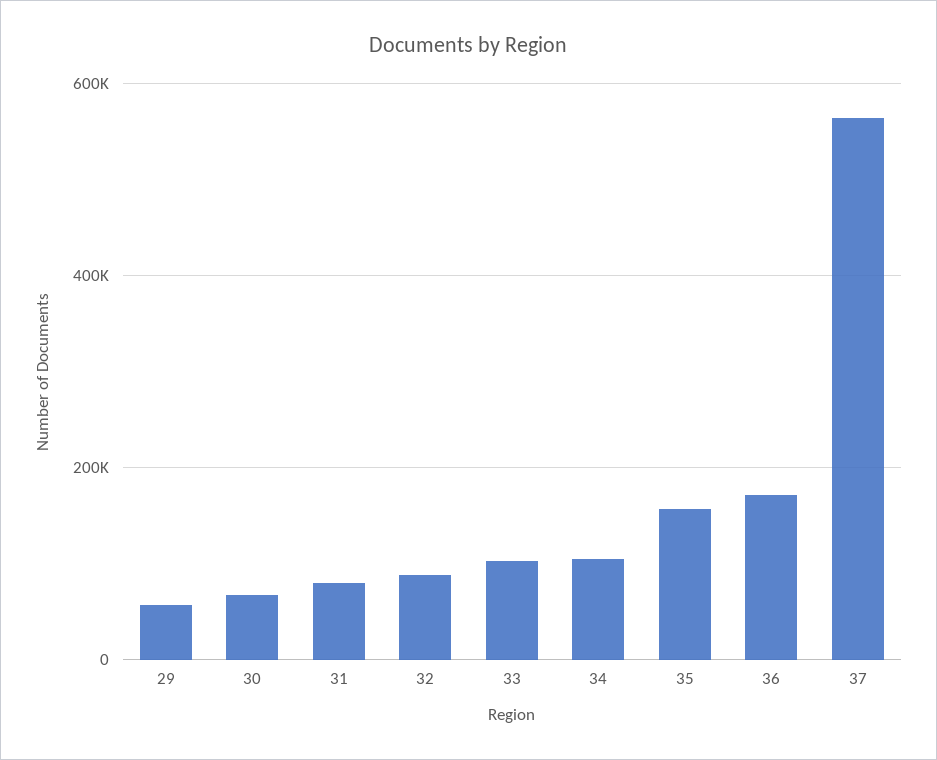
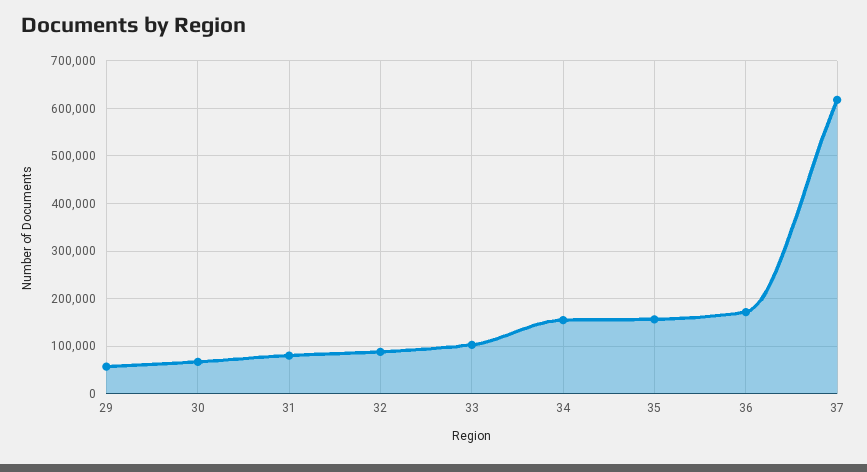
34: 100000 -> 160000
37: 560000 -> 620000

